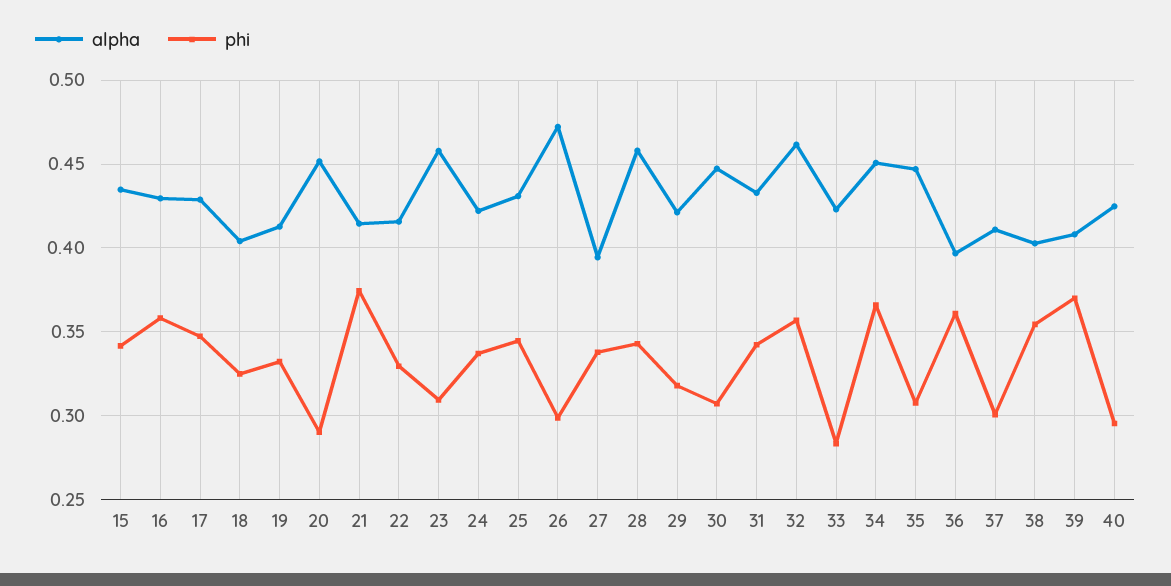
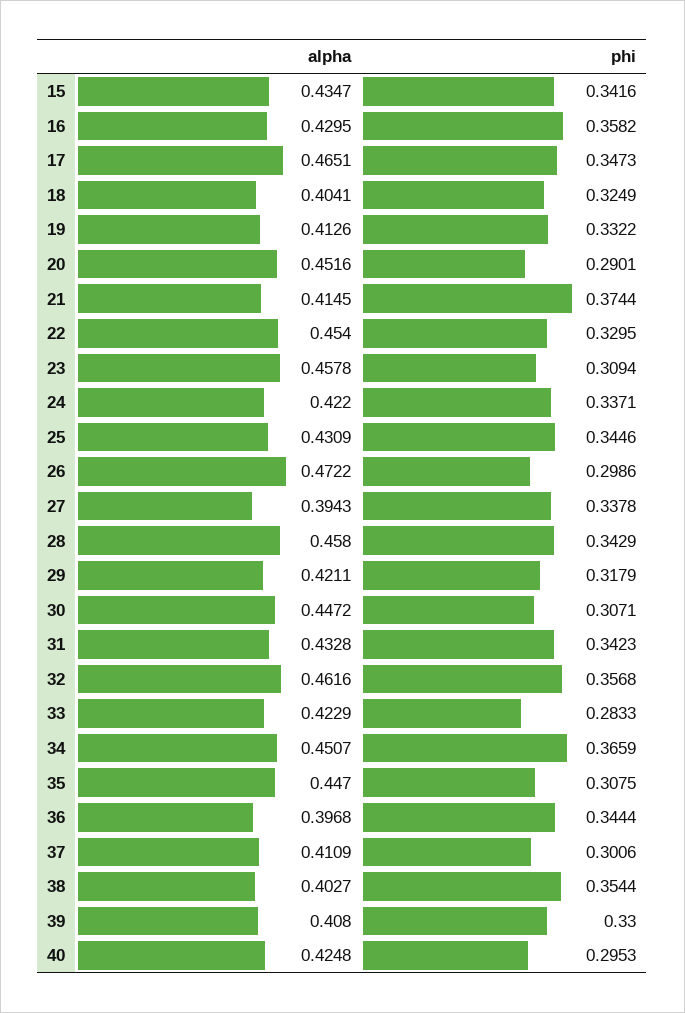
alpha, 17: 0.43 -> 0.4651
alpha, 22: 0.415 -> 0.454
phi, 36: 0.36 -> 0.3444
phi, 39: 0.37 -> 0.33

